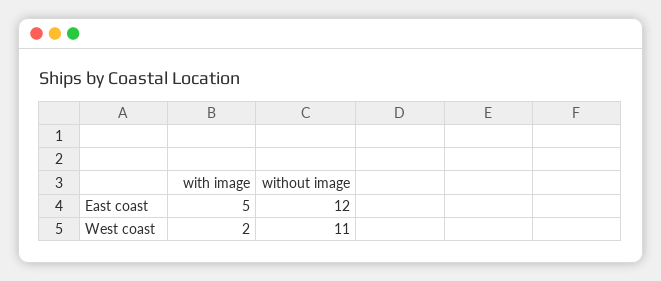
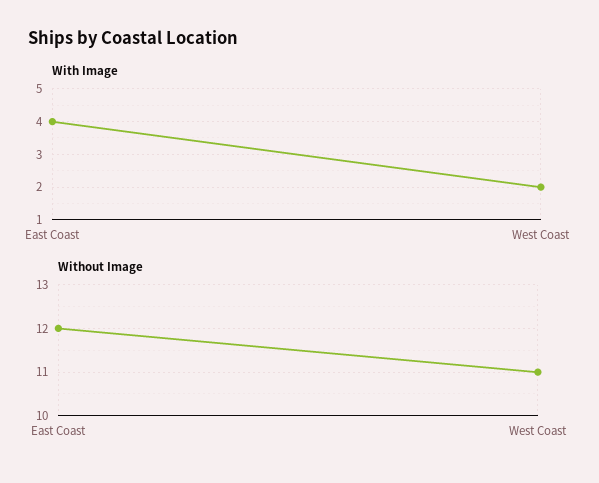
with image, East coast: 5 -> 4

